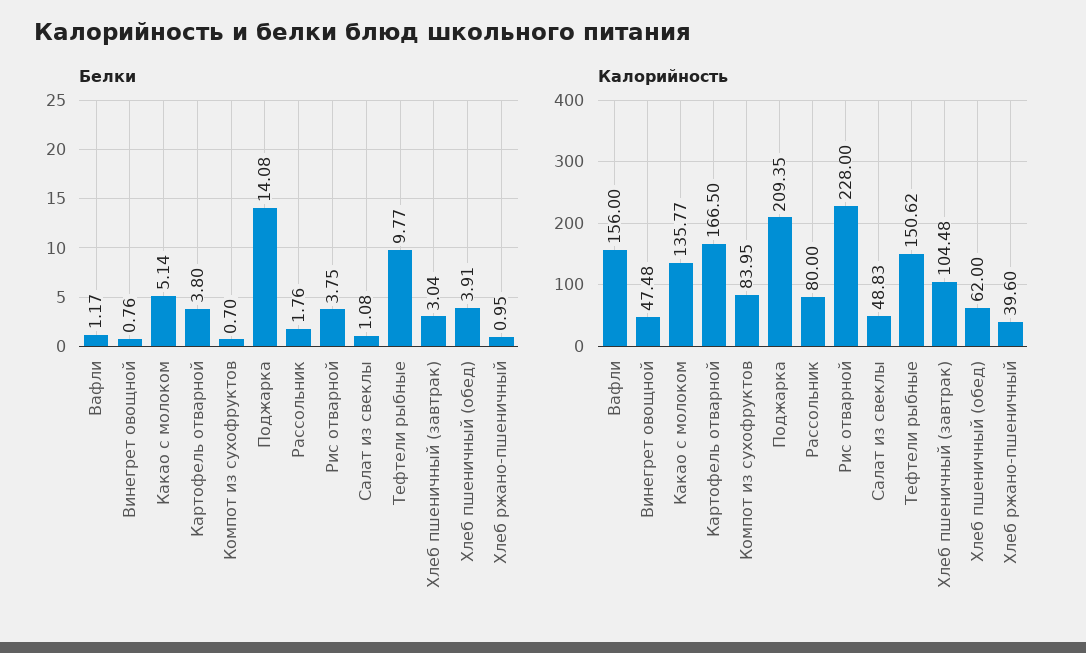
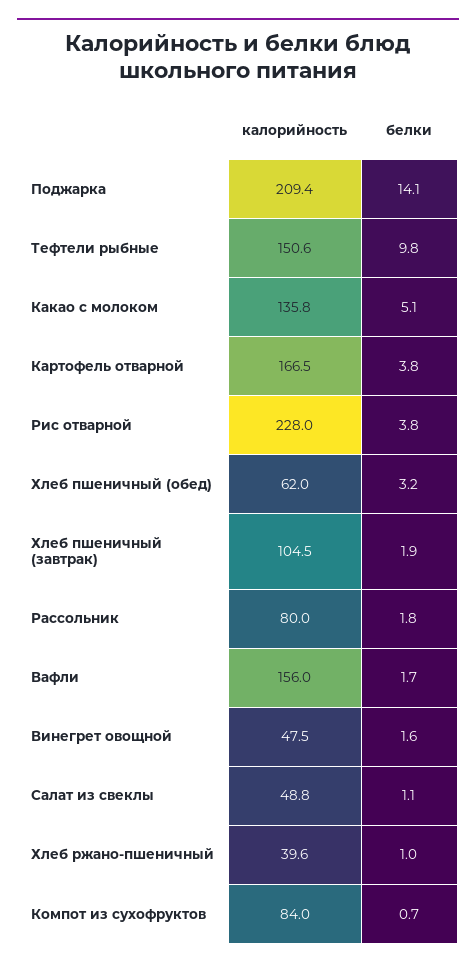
Белки, Вафли: 1.17 -> 1.7
Белки, Винегрет овощной: 0.76 -> 1.6
Белки, Хлеб пшеничный (завтрак): 3.04 -> 1.9
Белки, Хлеб пшеничный (обед): 3.91 -> 3.2

